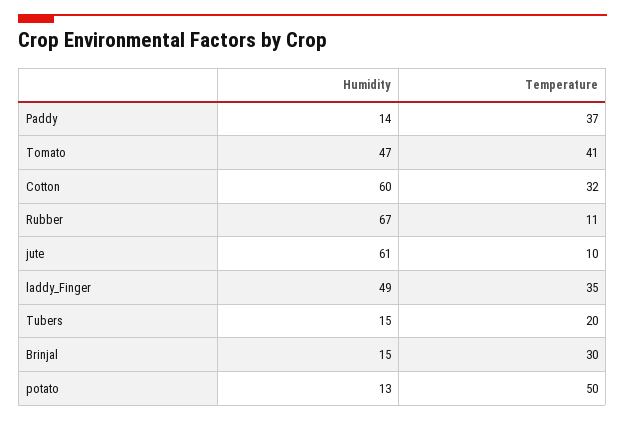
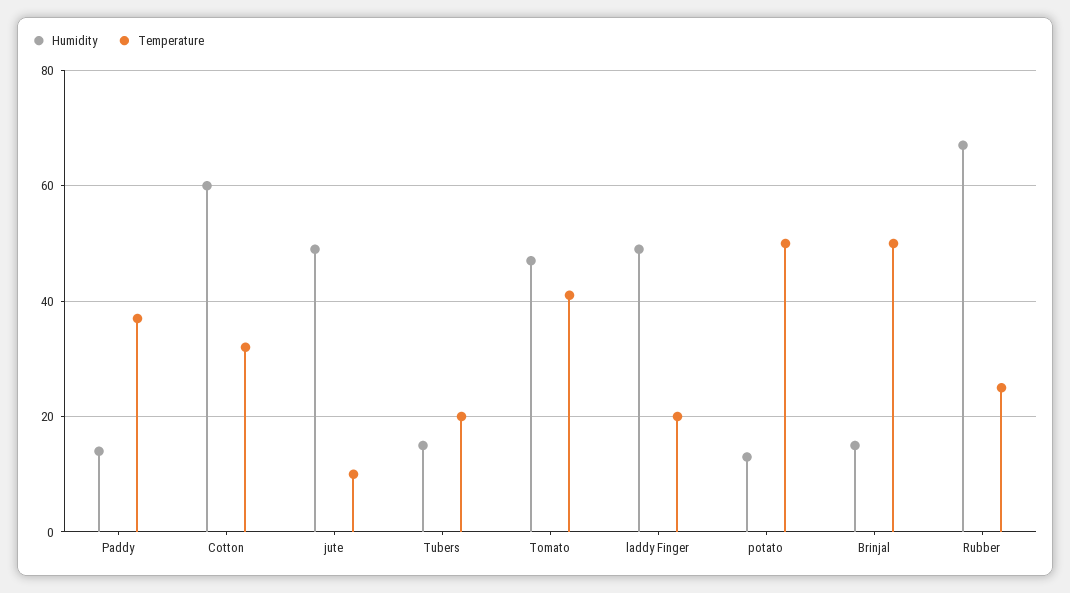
Temperature, Rubber: 11 -> 25
Humidity, jute: 61 -> 50
Temperature, laddy_Finger: 35 -> 20
Temperature, Brinjal: 30 -> 50

